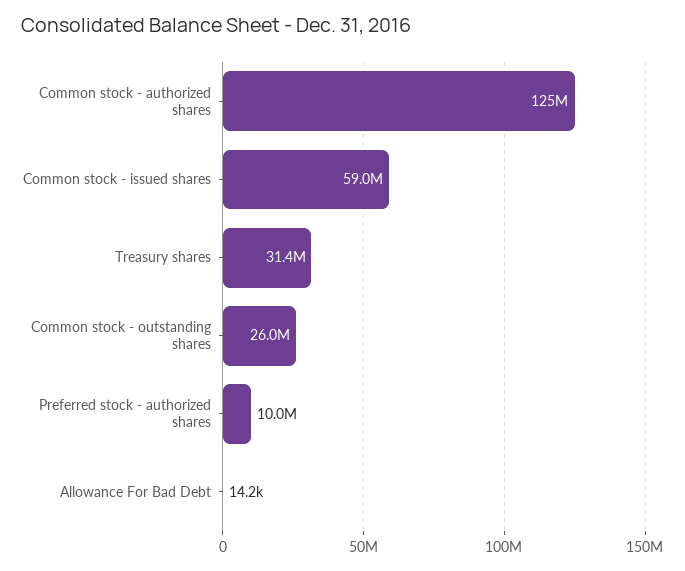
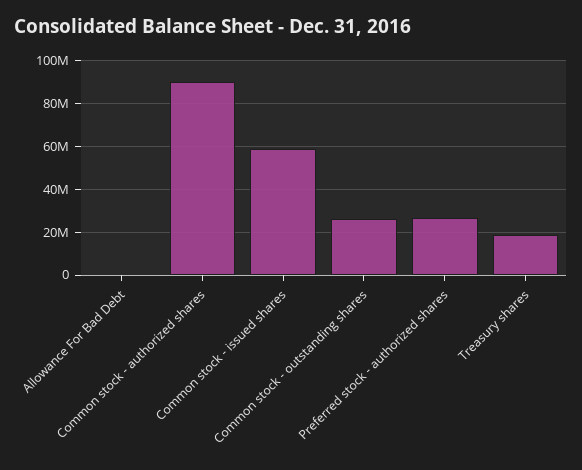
Common stock - authorized shares: 125000000 -> 90000000
Treasury shares: 31400000 -> 20000000
Preferred stock - authorized shares: 10000000 -> 25000000

